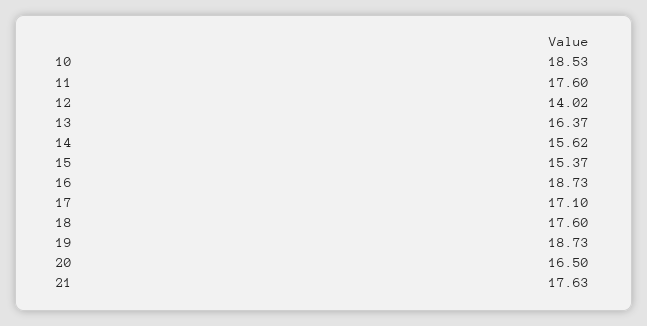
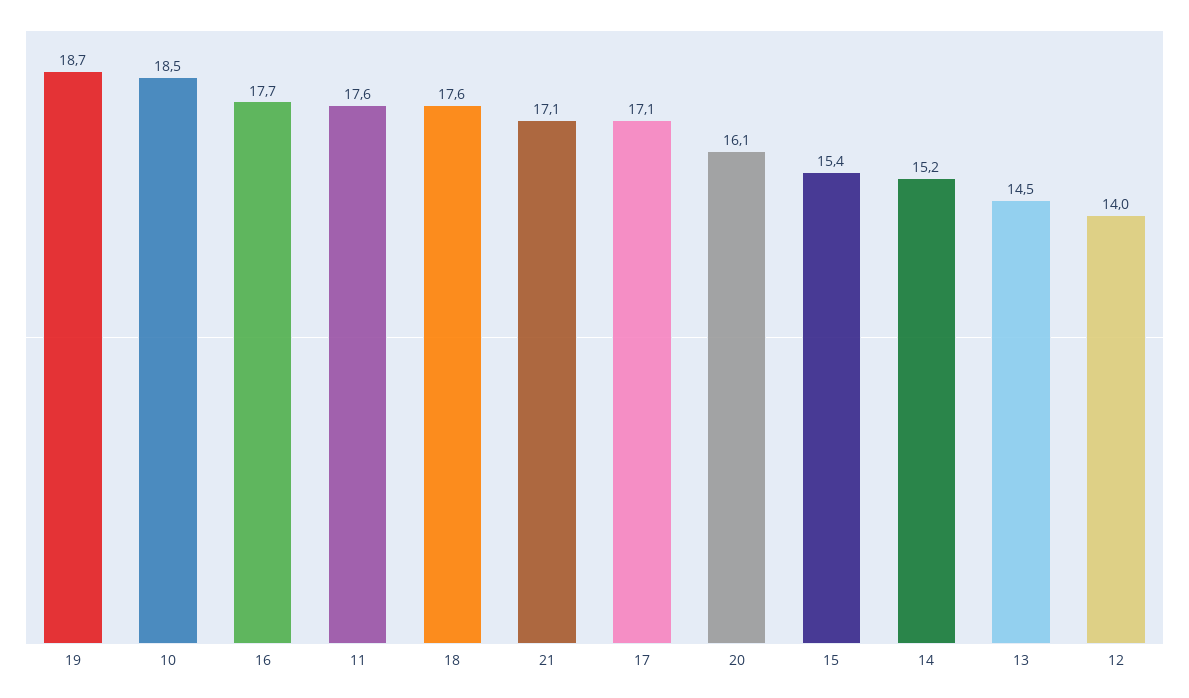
13: 16.37 -> 14.5
14: 15.62 -> 15.2
16: 18.73 -> 17.7
20: 16.5 -> 16.1
21: 17.63 -> 17.1

